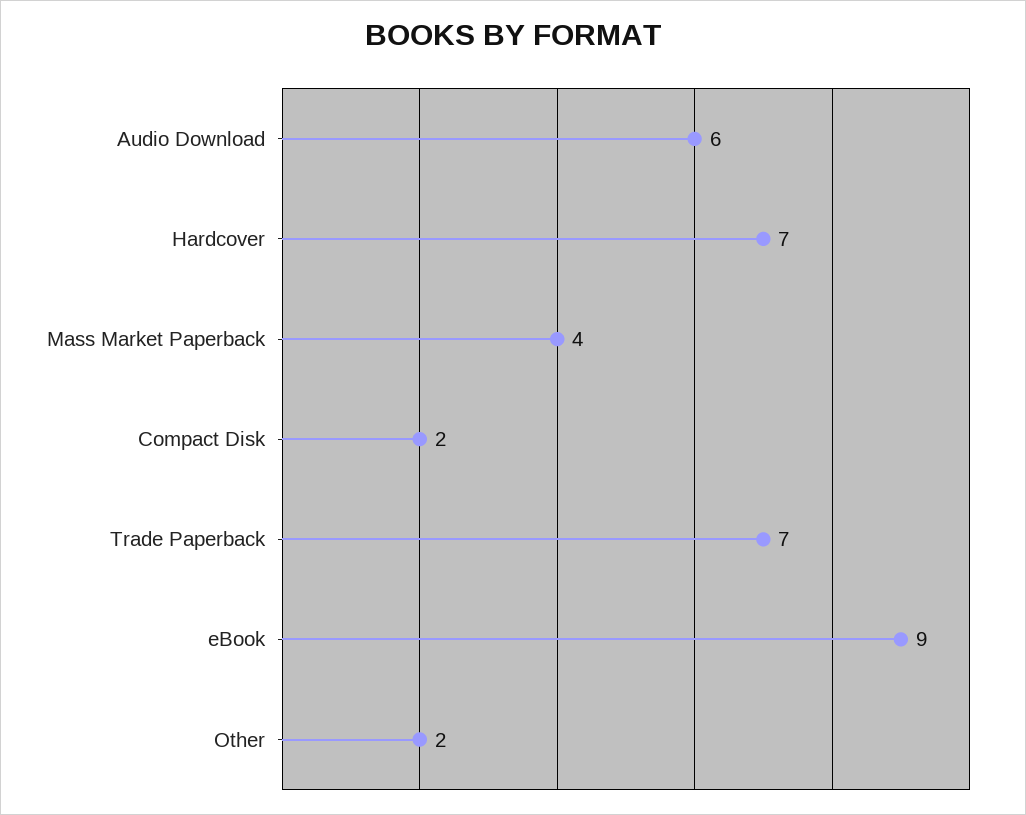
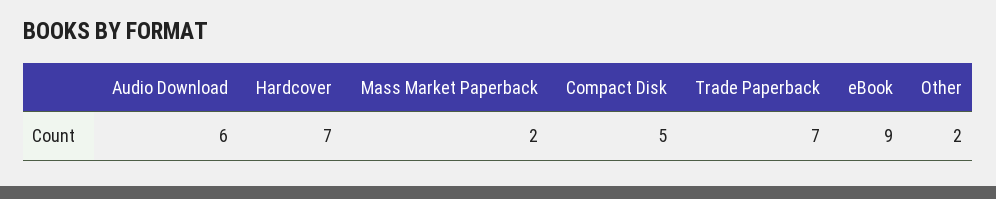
Mass Market Paperback: 4 -> 2
Compact Disk: 2 -> 5

